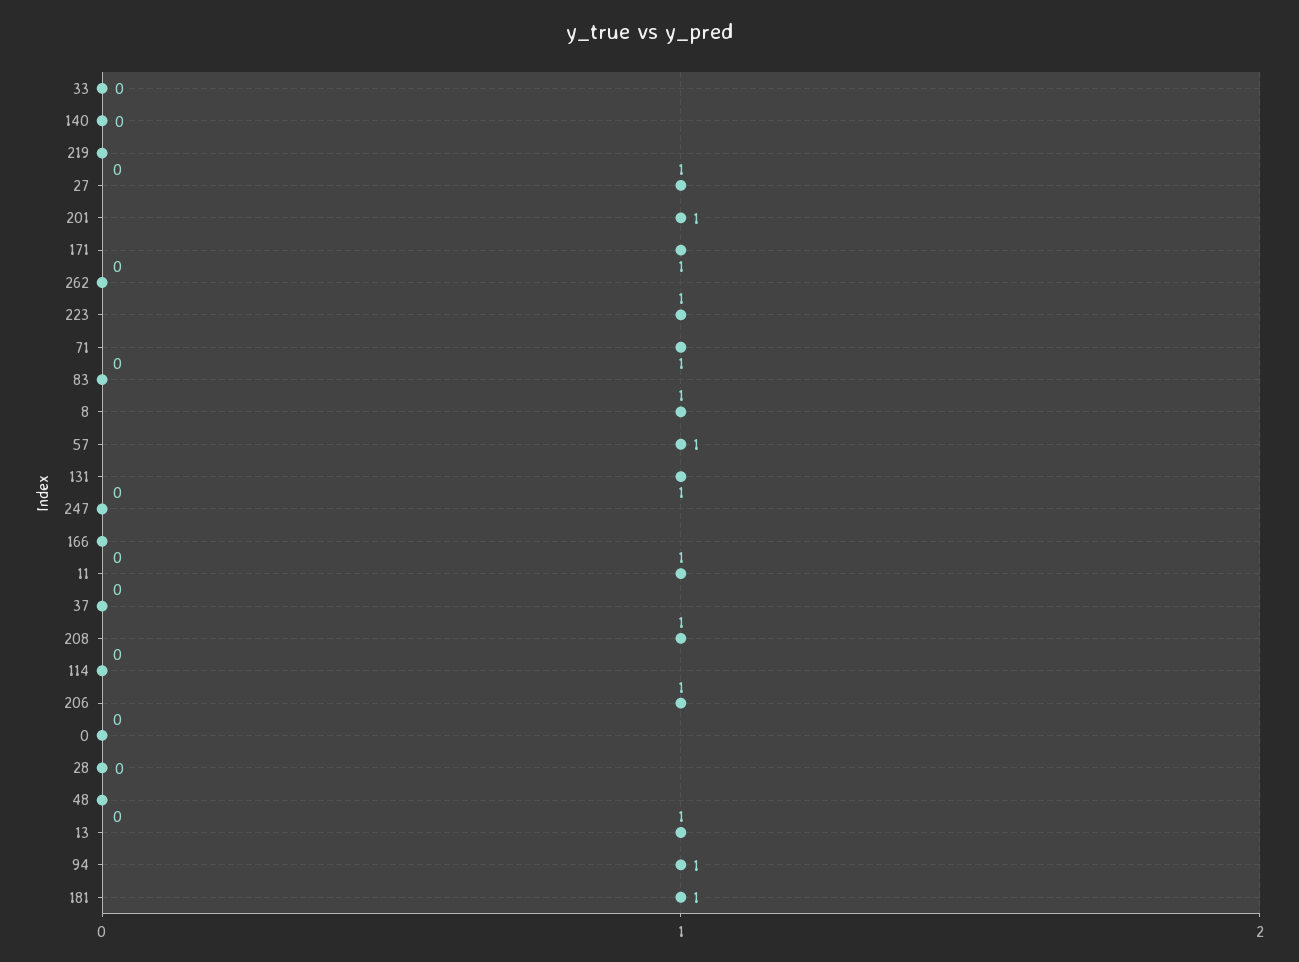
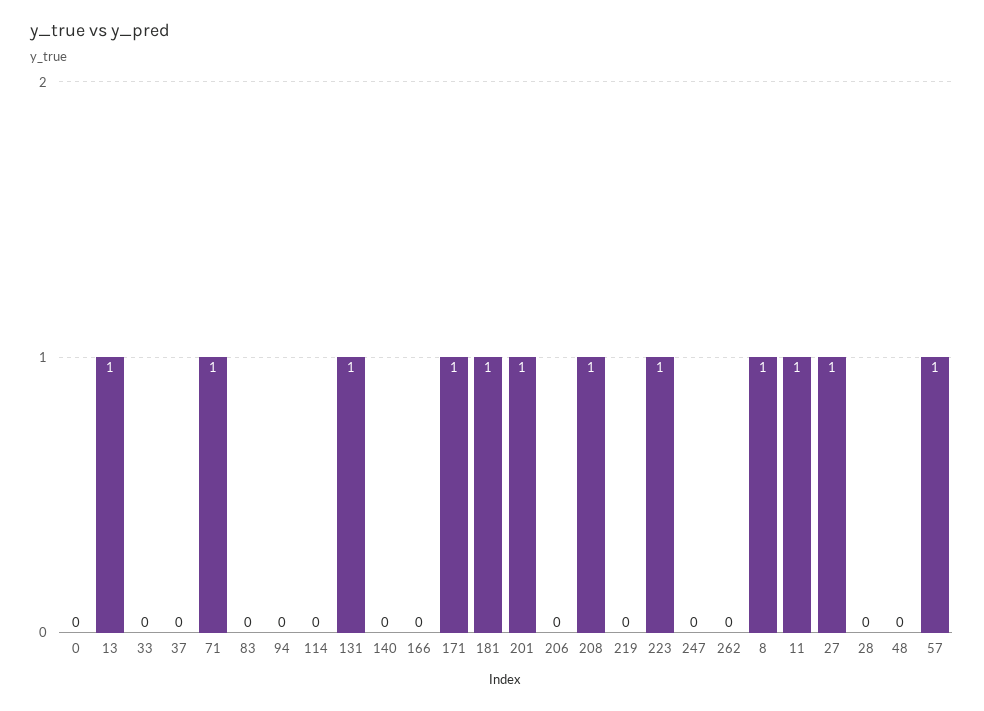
206: 1 -> 0
94: 1 -> 0

